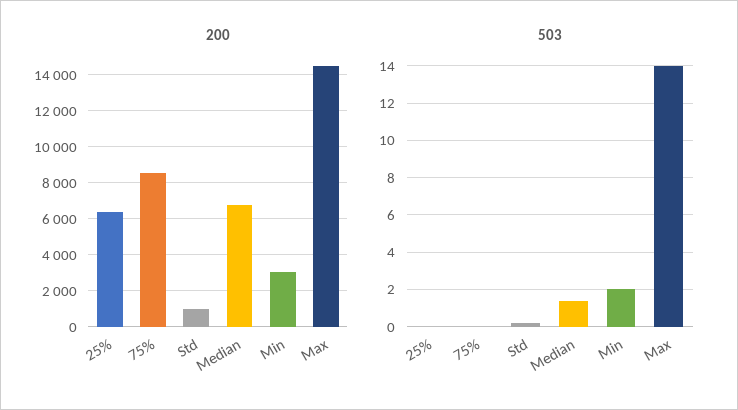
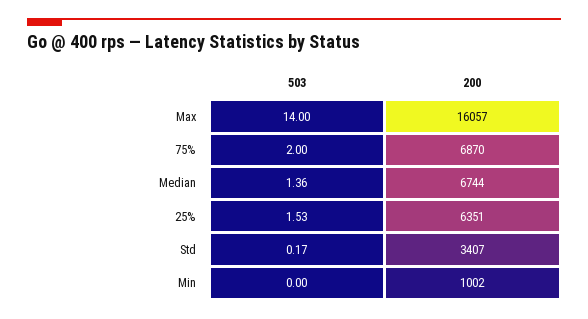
200, 75%: 8500 -> 6870
200, Std: 1000 -> 3407
200, Min: 3000 -> 1002
200, Max: 14500 -> 16057
503, 25%: 0 -> 1.53
503, 75%: 0 -> 2
503, Min: 2 -> 0

